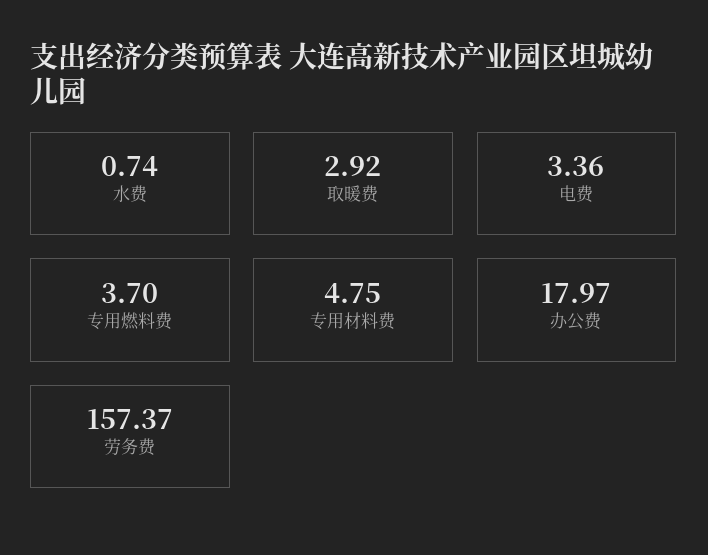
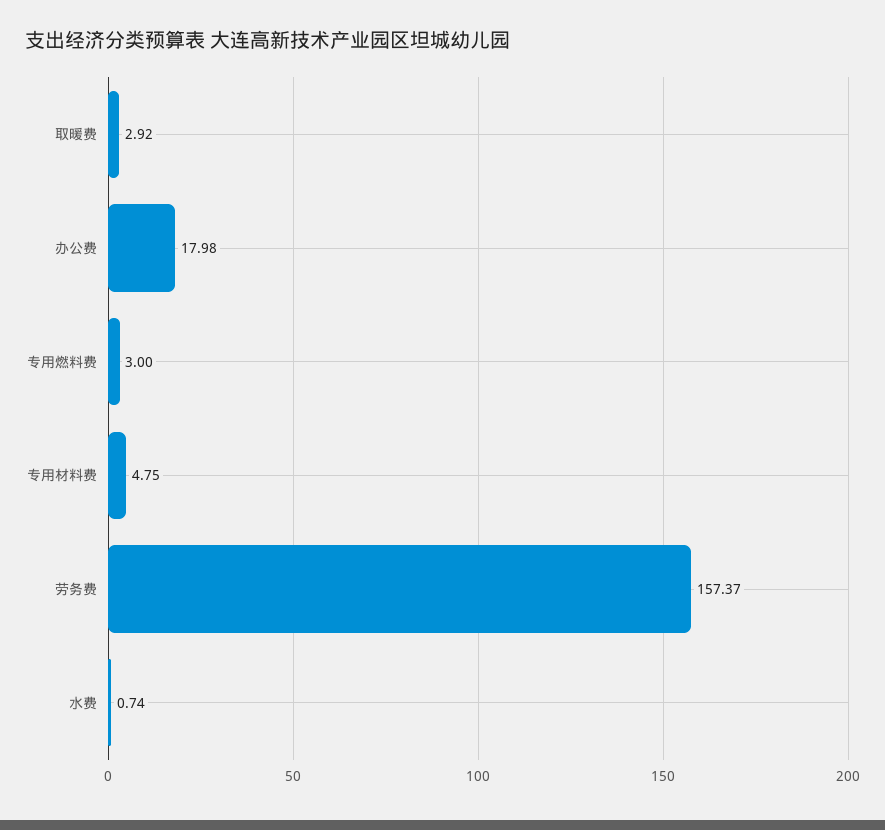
电费: 3.36 -> none
专用燃料费: 3.7 -> 3
办公费: 17.97 -> 17.98

